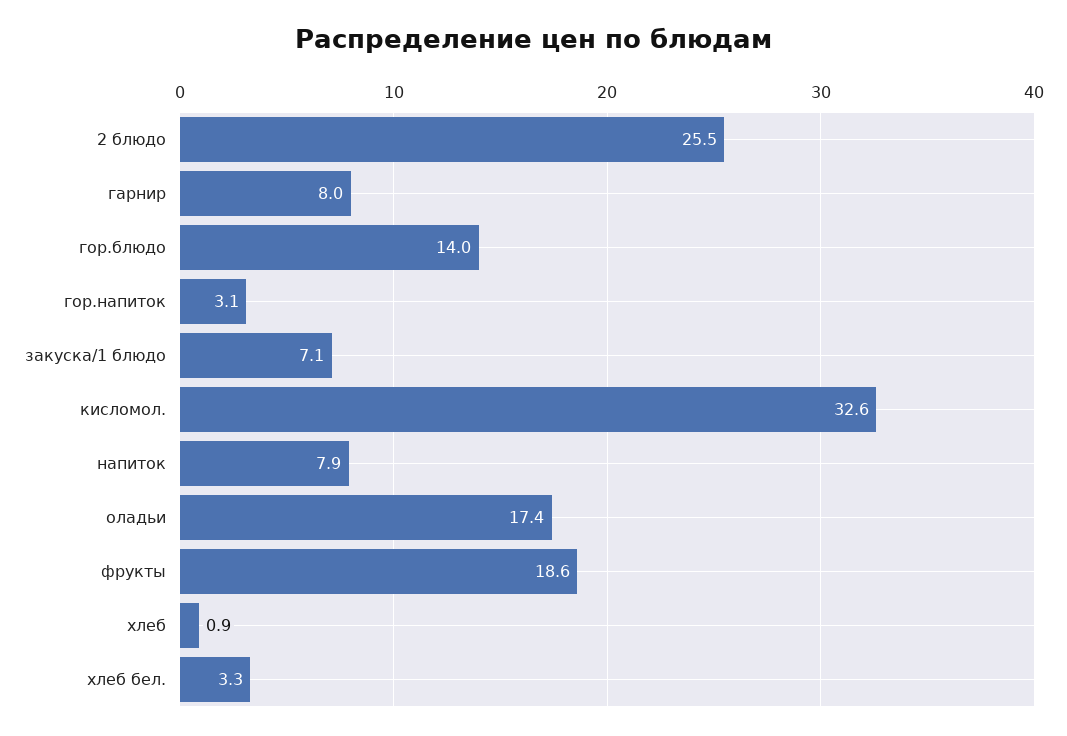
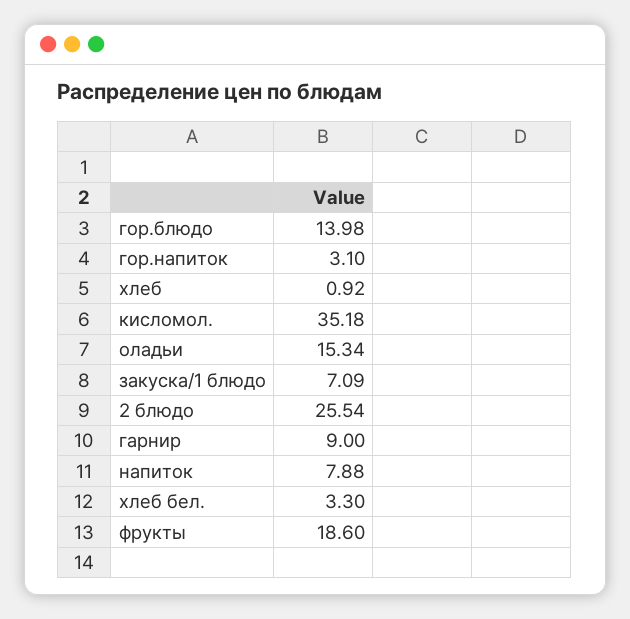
гарнир: 8 -> 9
кисломол.: 32.6 -> 35.18
оладьи: 17.4 -> 15.34

